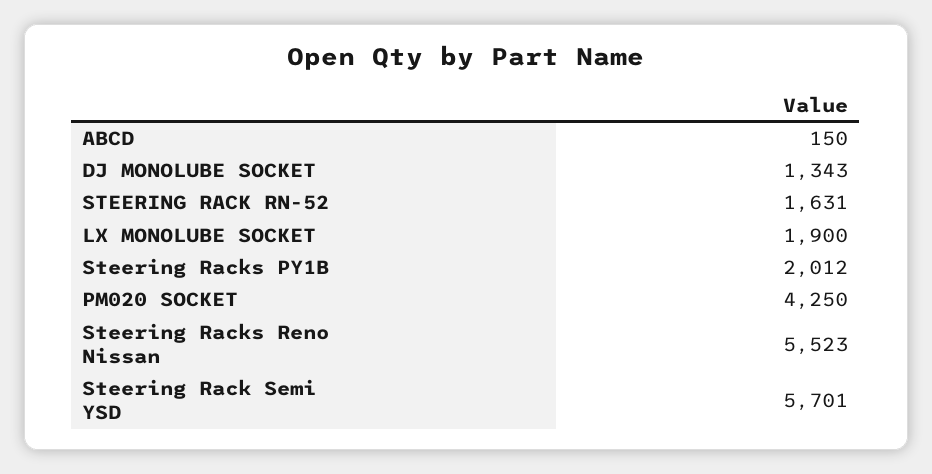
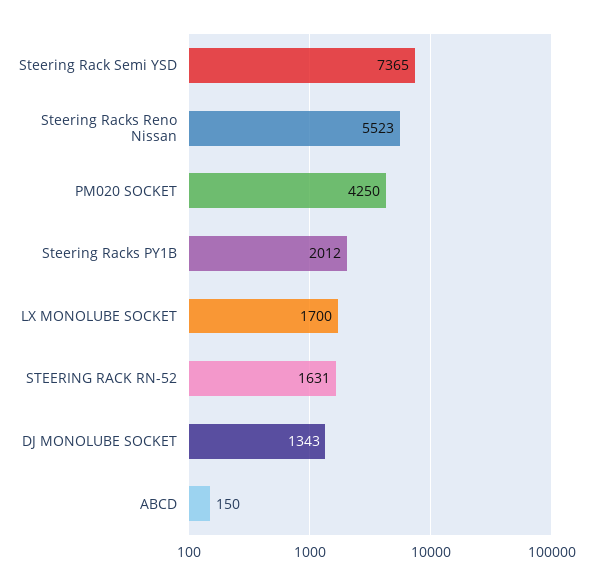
LX MONOLUBE SOCKET: 1900 -> 1700
Steering Rack Semi YSD: 5701 -> 7365

